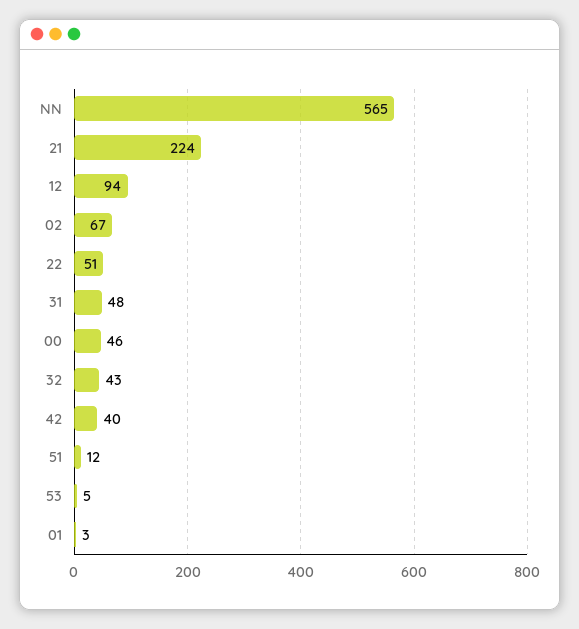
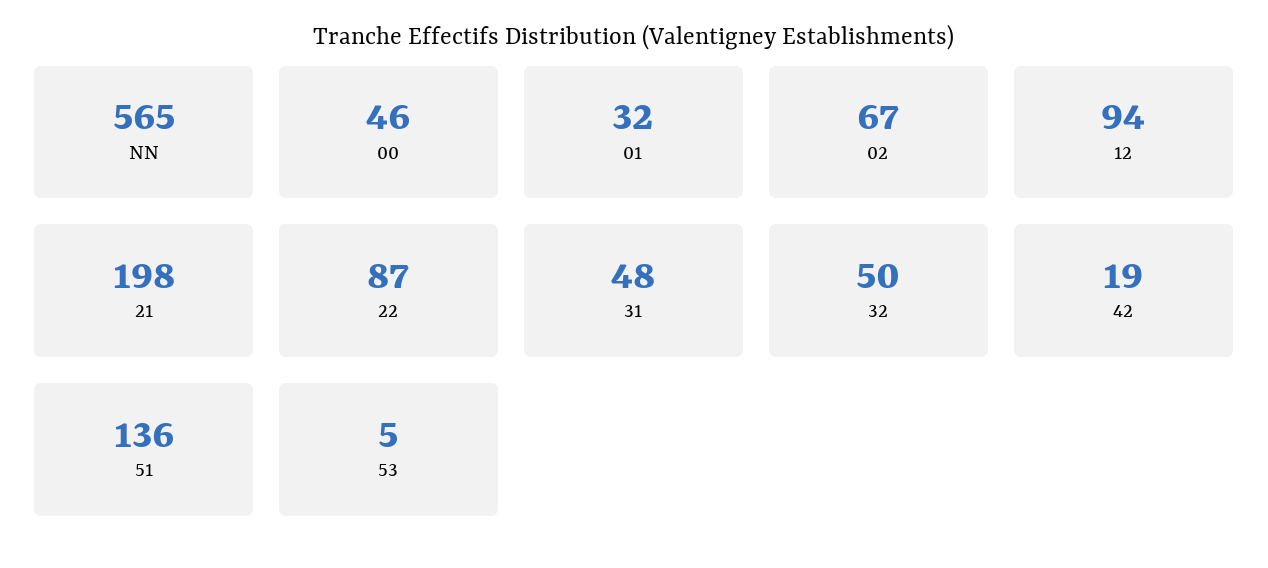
21: 224 -> 198
22: 51 -> 87
32: 43 -> 50
42: 40 -> 19
51: 12 -> 136
01: 3 -> 32

